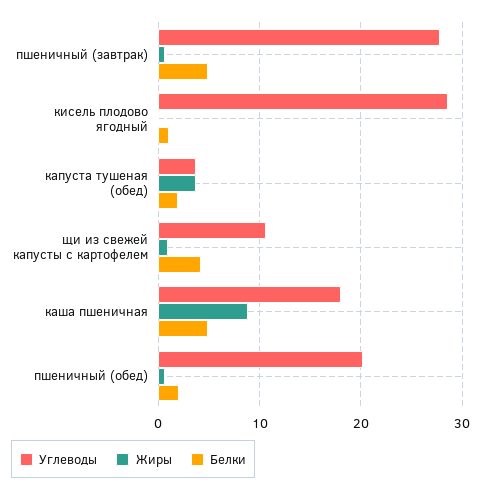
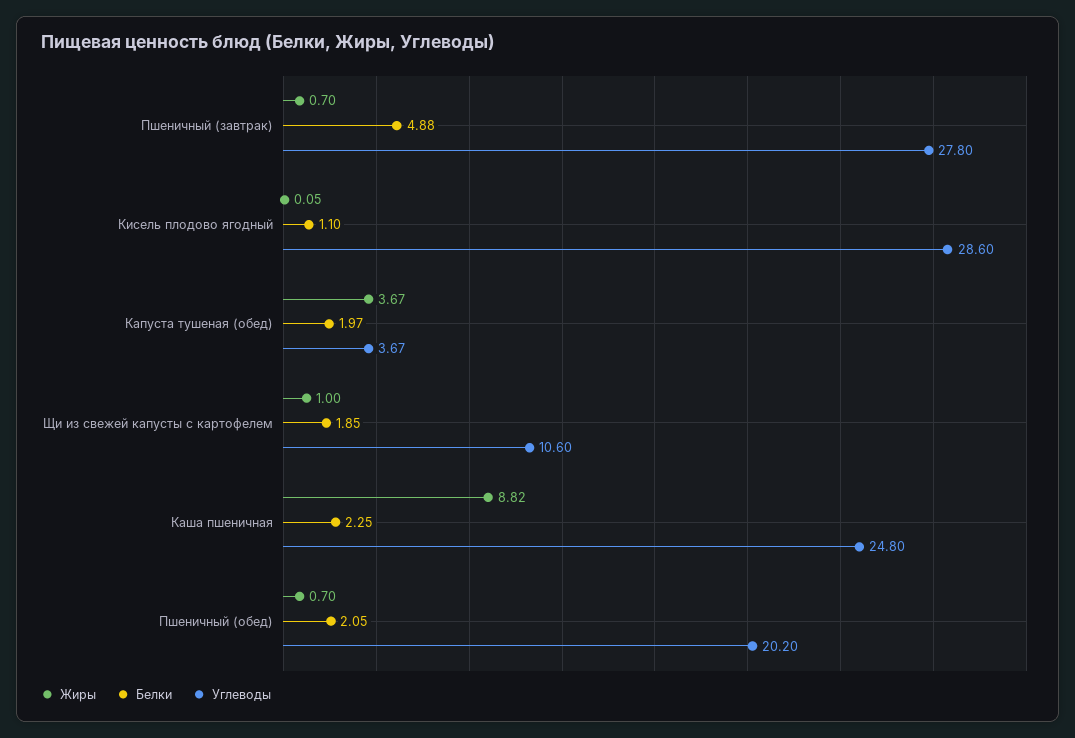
Белки, щи из свежей капусты с картофелем: 4 -> 1.85
Углеводы, каша пшеничная: 18 -> 24.8
Белки, каша пшеничная: 5 -> 2.25

